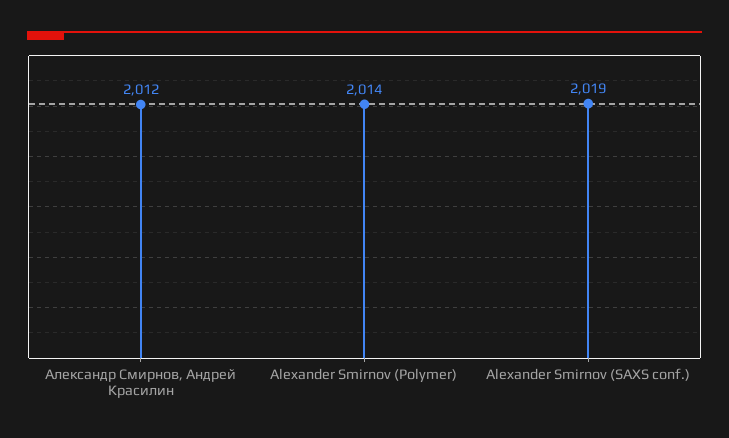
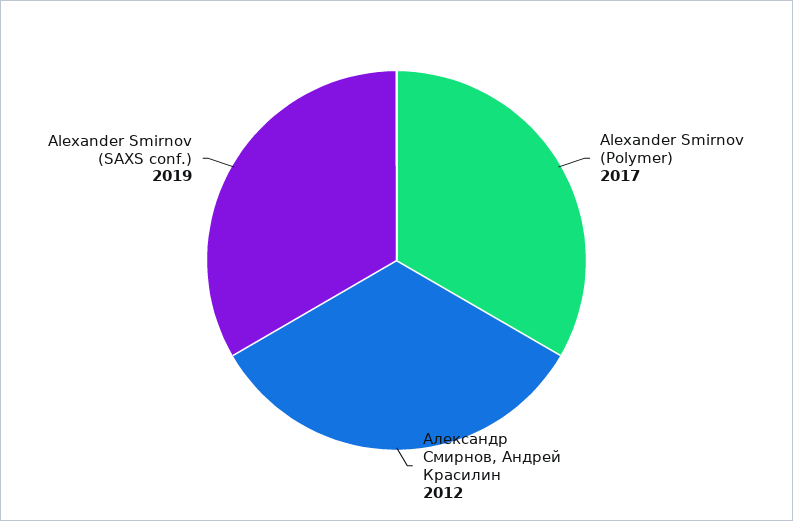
Alexander Smirnov (Polymer): 2014 -> 2017

